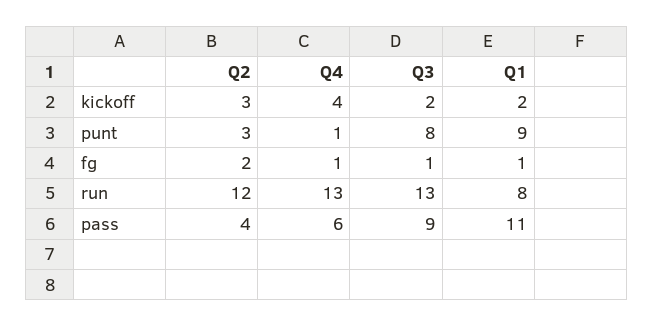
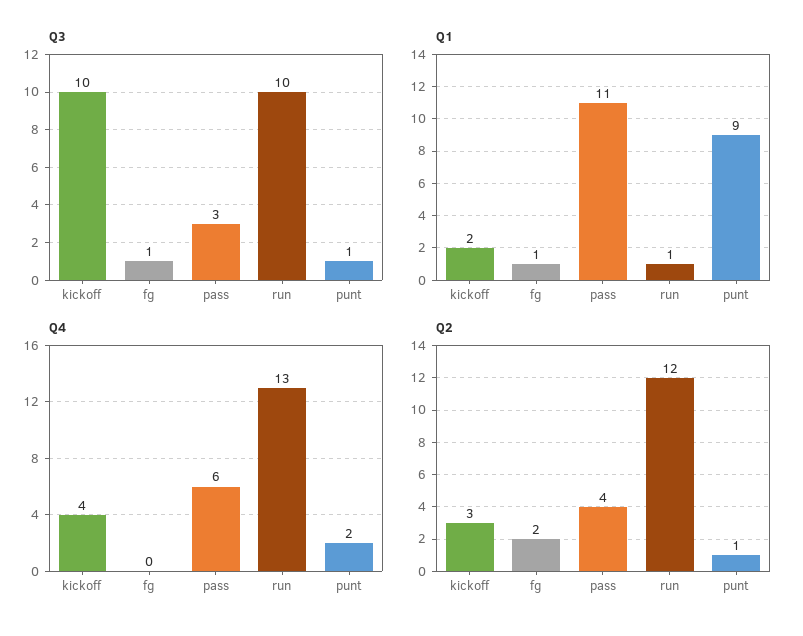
Q3, kickoff: 2 -> 10
Q2, punt: 3 -> 1
Q4, punt: 1 -> 2
Q3, punt: 8 -> 1
Q4, fg: 1 -> 0
Q3, run: 13 -> 10
Q1, run: 8 -> 1
Q3, pass: 9 -> 3

